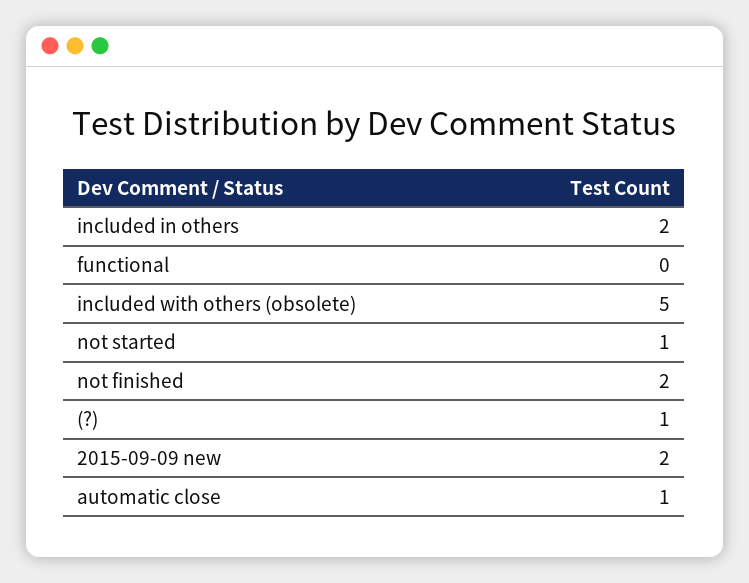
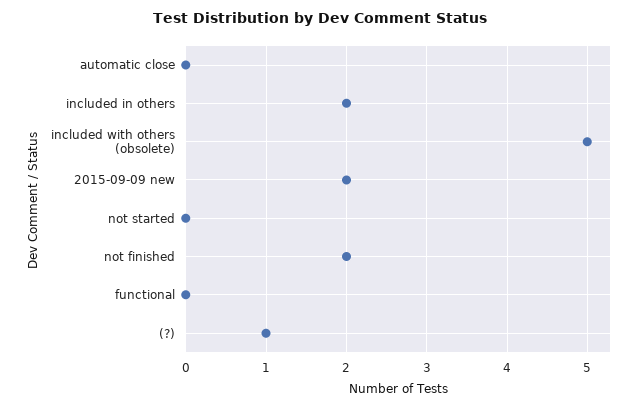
not started: 1 -> 0
automatic close: 1 -> 0

